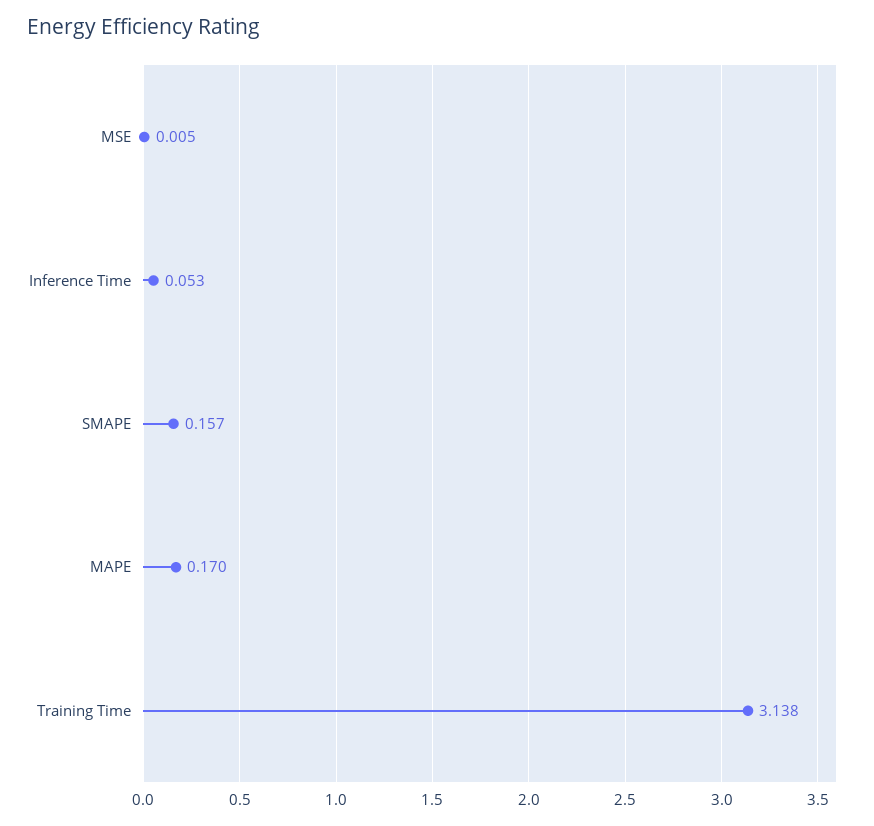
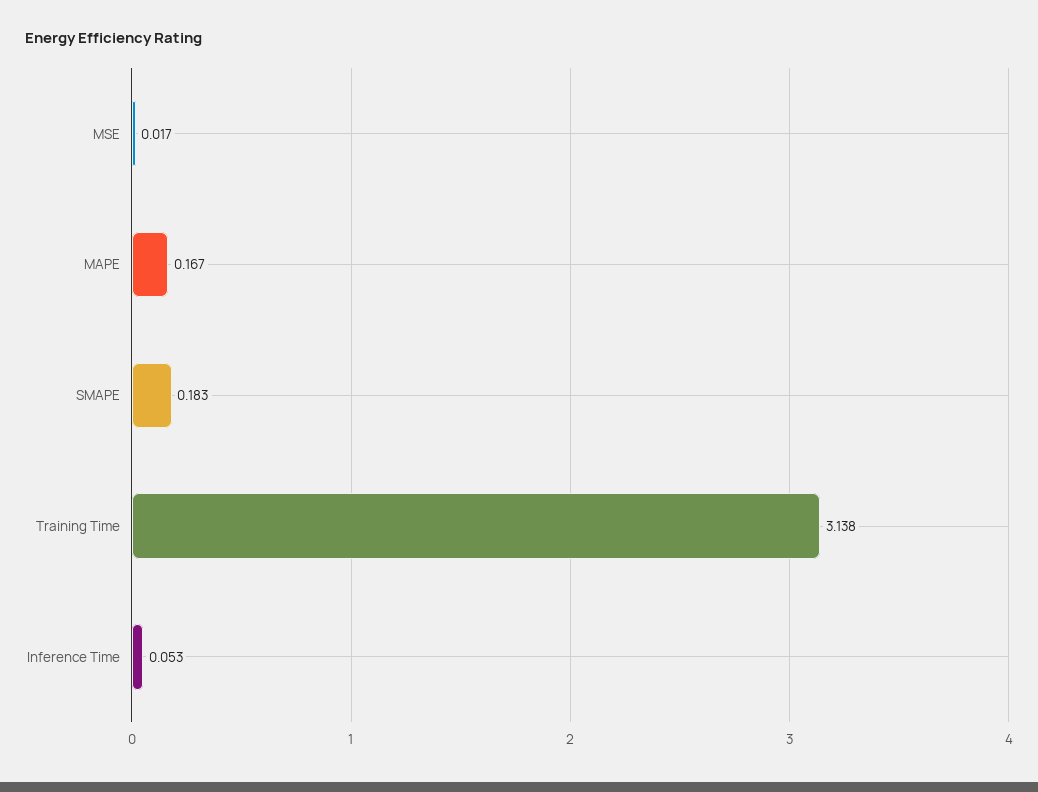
MSE: 0.005 -> 0.017
SMAPE: 0.157 -> 0.183
MAPE: 0.17 -> 0.167

